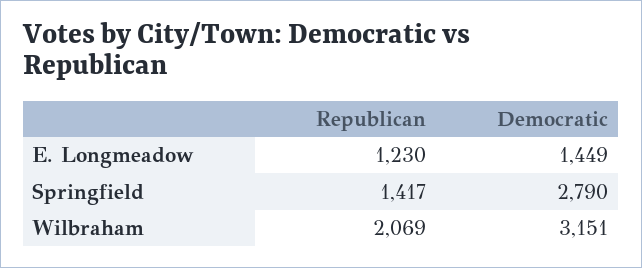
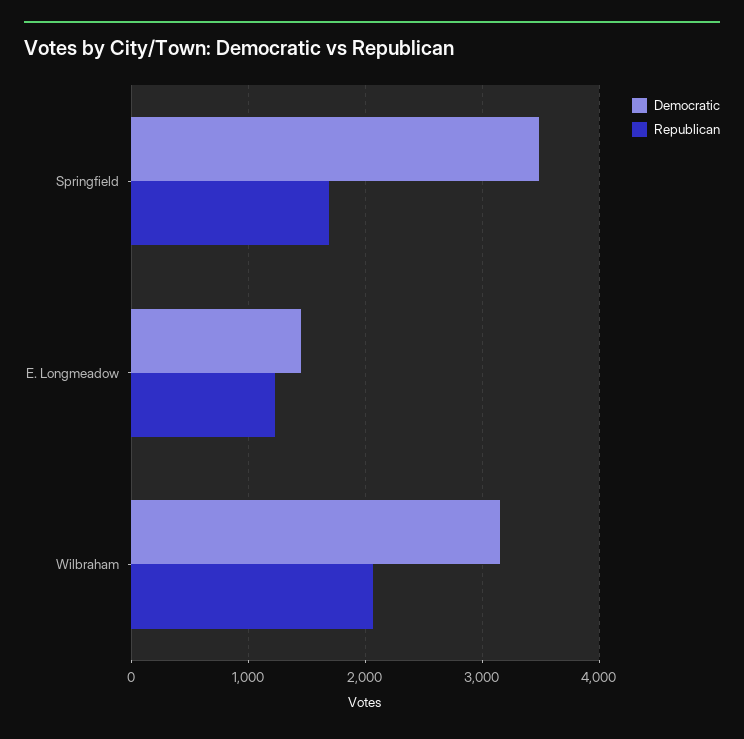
Republican, Springfield: 1417 -> 1700
Democratic, Springfield: 2790 -> 3500

